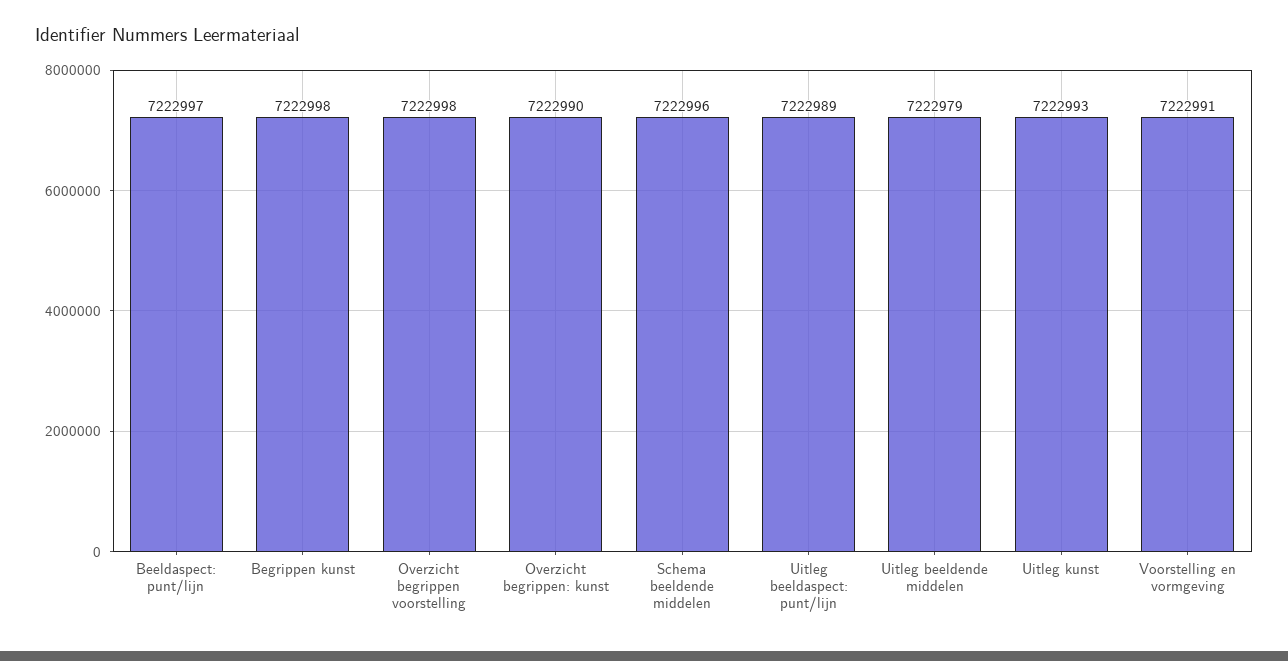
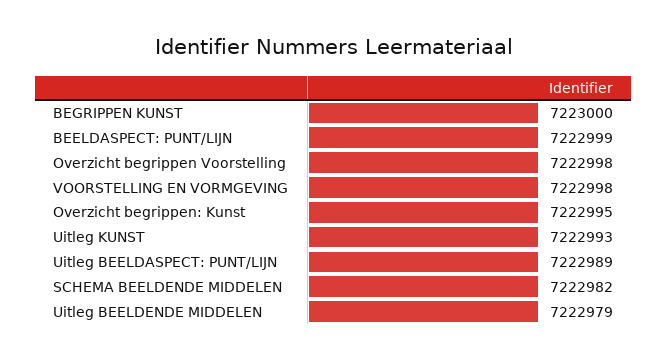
Beeldaspect: punt/lijn: 7222997 -> 7222999
Begrippen kunst: 7222998 -> 7223000
Overzicht begrippen: kunst: 7222990 -> 7222995
Schema beeldende middelen: 7222996 -> 7222982
Voorstelling en vormgeving: 7222991 -> 7222998

